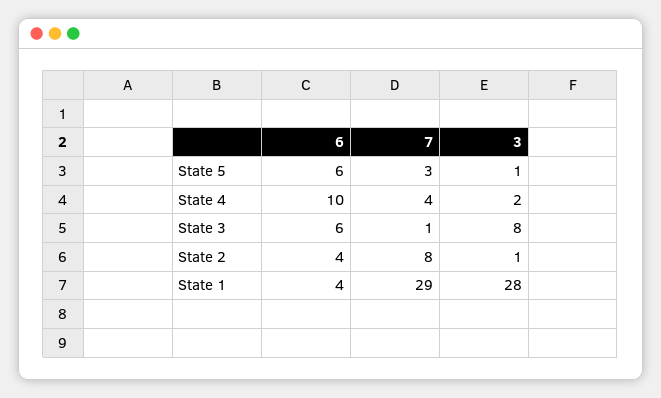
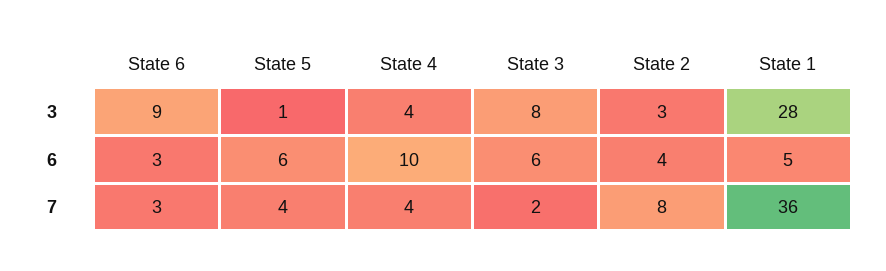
7, State 5: 3 -> 4
3, State 4: 2 -> 4
7, State 3: 1 -> 2
3, State 2: 1 -> 3
6, State 1: 4 -> 5
7, State 1: 29 -> 36
3, State 6: none -> 9
6, State 6: none -> 3
7, State 6: none -> 3

